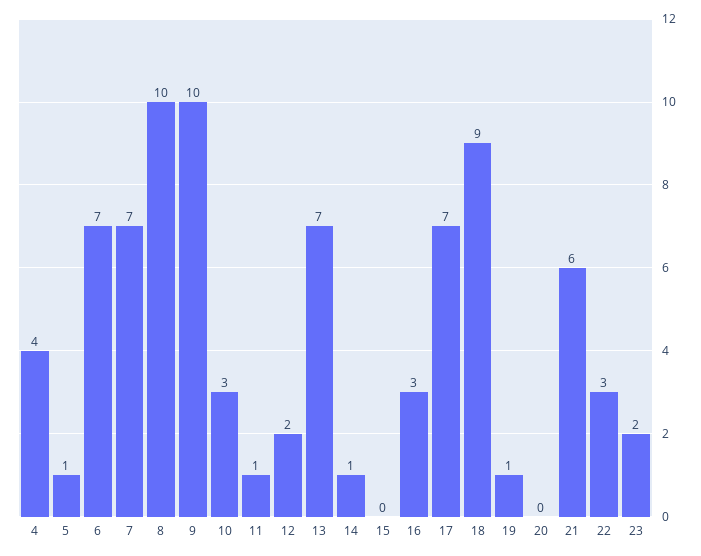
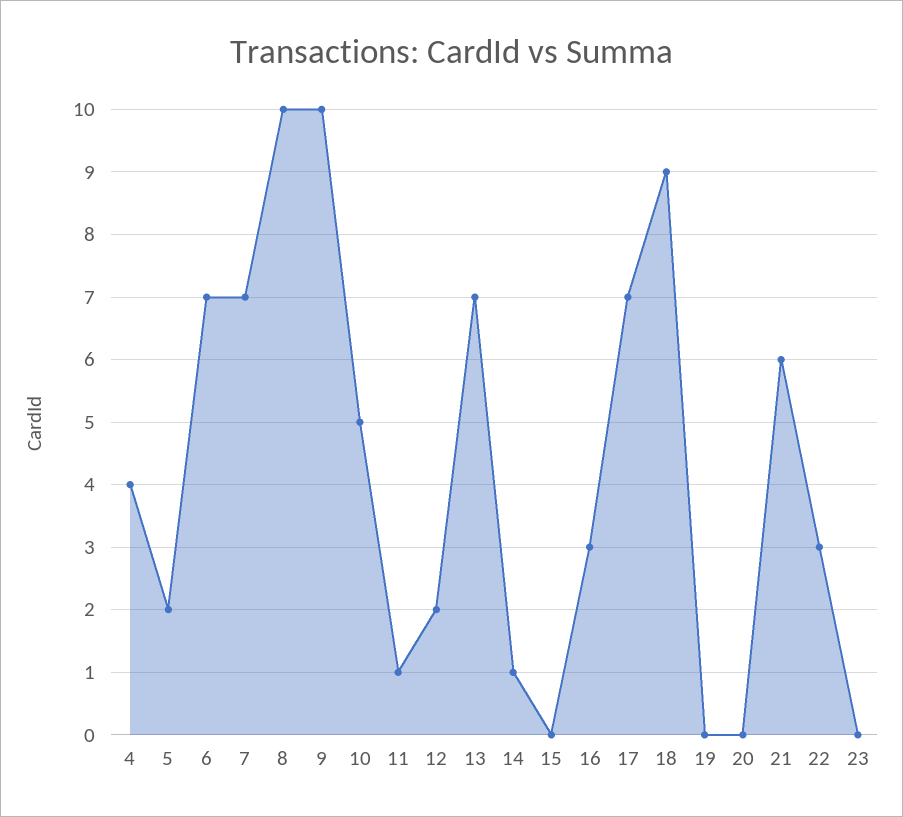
5: 1 -> 2
10: 3 -> 5
19: 1 -> 0
23: 2 -> 0

